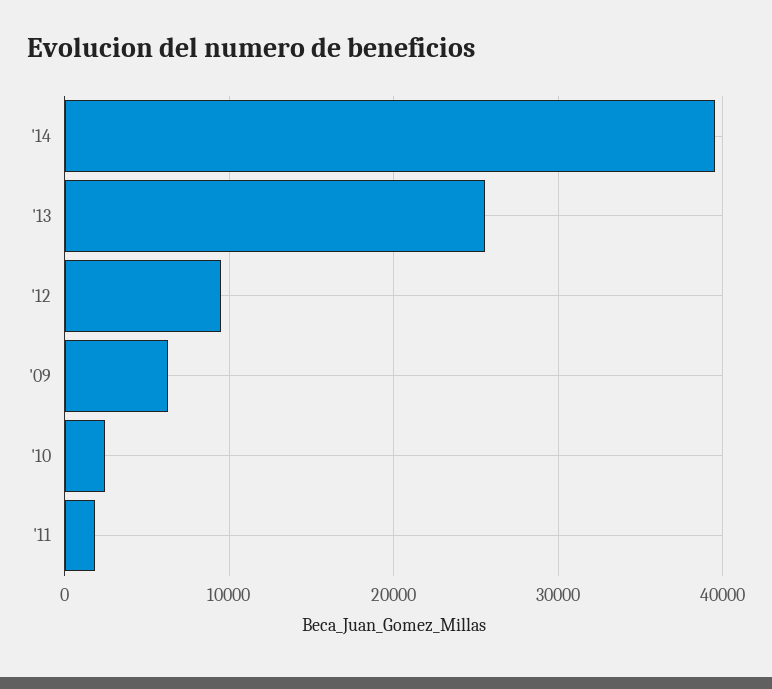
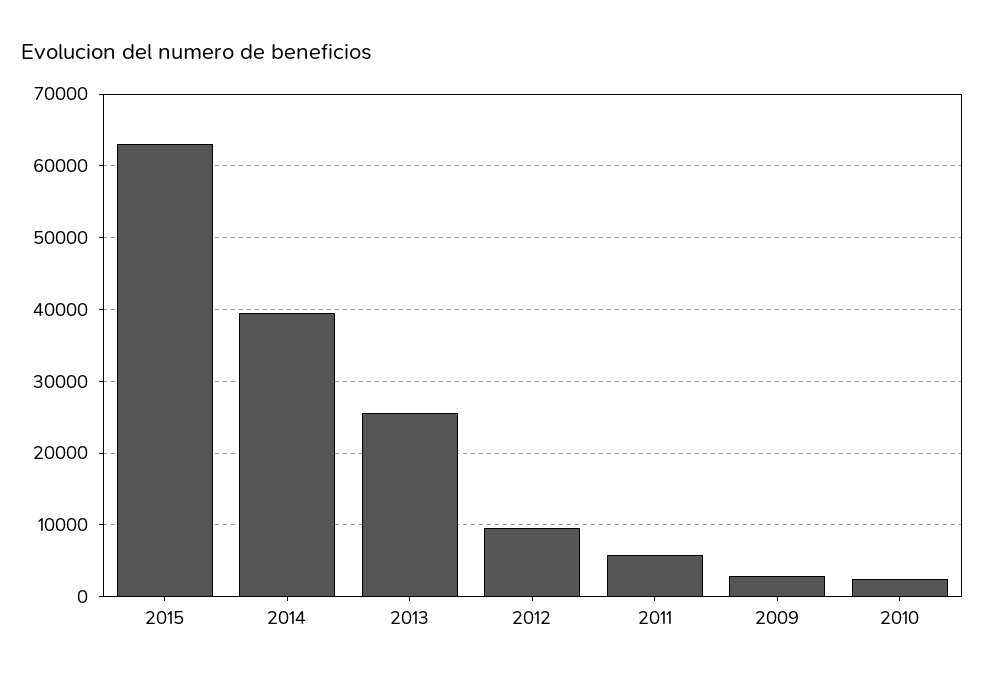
'09: 6000 -> 3000
'11: 2000 -> 6000
2015: none -> 63000

